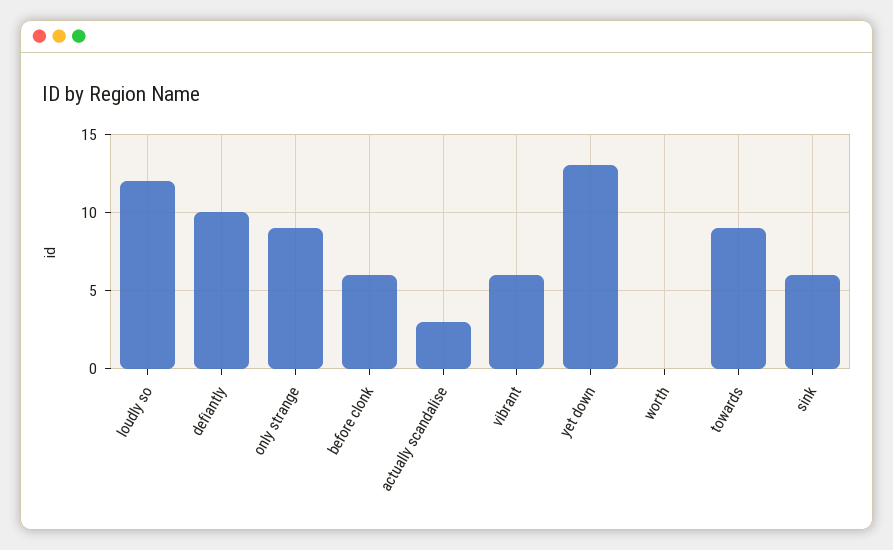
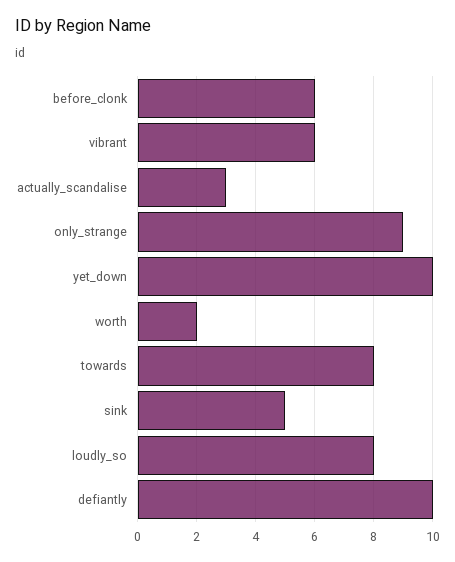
loudly so: 12 -> 8
yet down: 13 -> 10
worth: 0 -> 2
towards: 9 -> 8
sink: 6 -> 5

